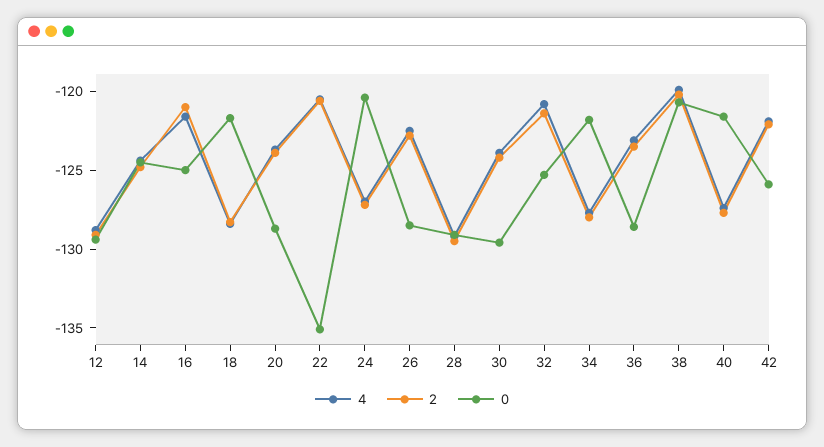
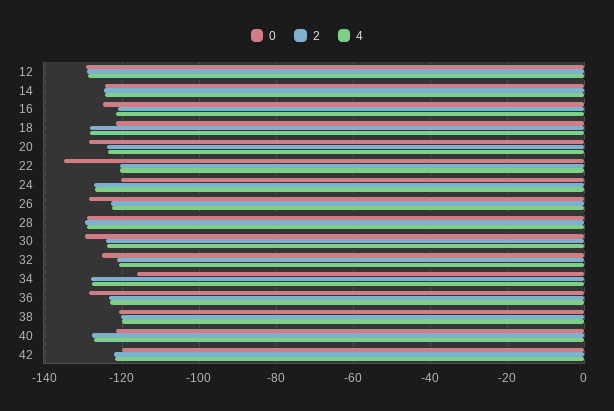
0, 34: -122 -> -116
0, 42: -126 -> -120

